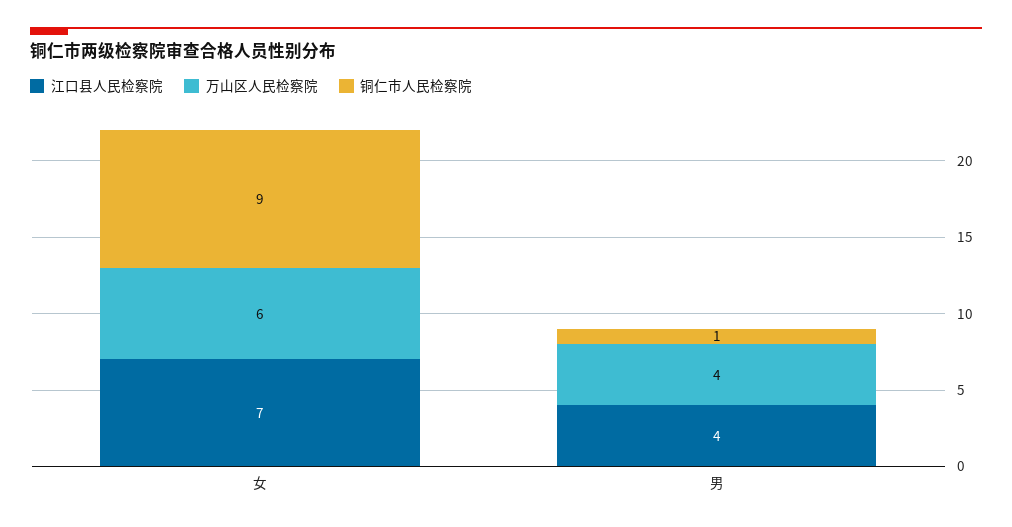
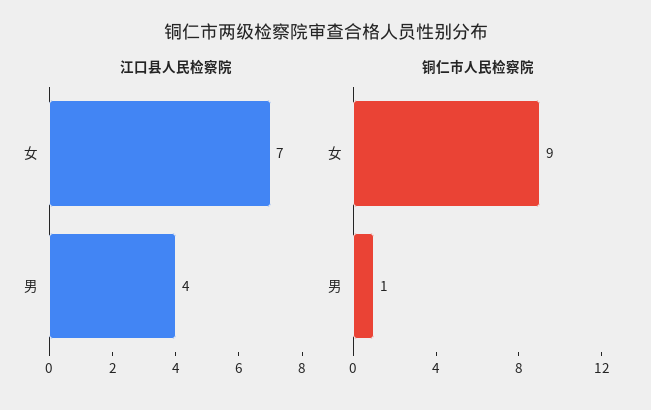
万山区人民检察院, 女: 6 -> none
万山区人民检察院, 男: 4 -> none

